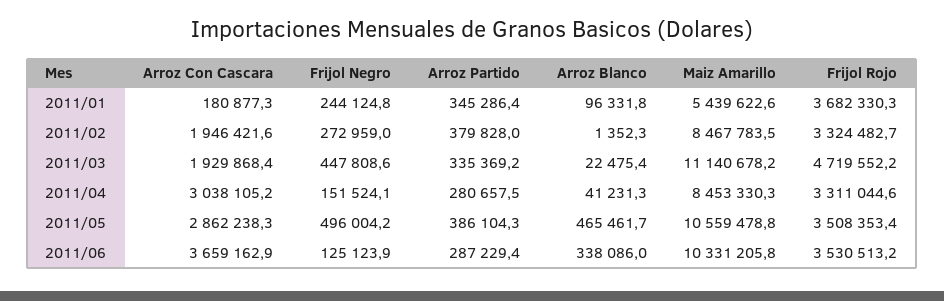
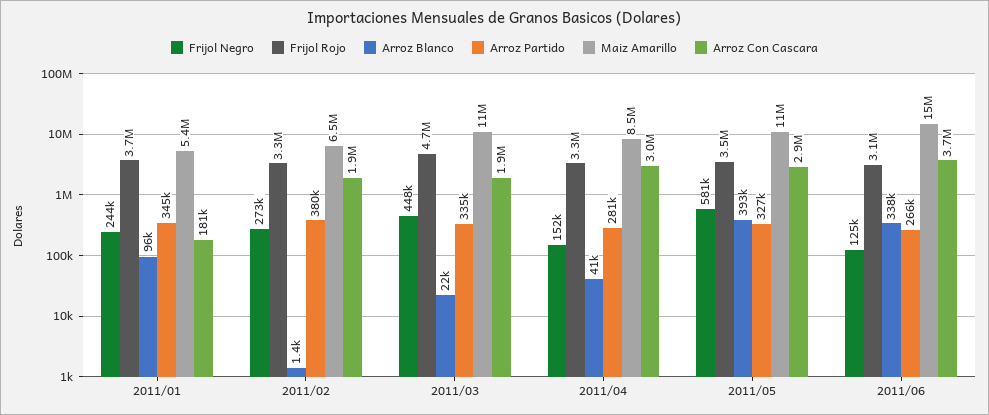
Maiz Amarillo, 2011/02: 8467783.5 -> 6500000
Frijol Negro, 2011/05: 496004.2 -> 581000
Arroz Partido, 2011/05: 386104.3 -> 327000
Arroz Blanco, 2011/05: 465461.7 -> 393000
Arroz Partido, 2011/06: 287229.4 -> 266000
Maiz Amarillo, 2011/06: 10331205.8 -> 15000000
Frijol Rojo, 2011/06: 3530513.2 -> 3100000

